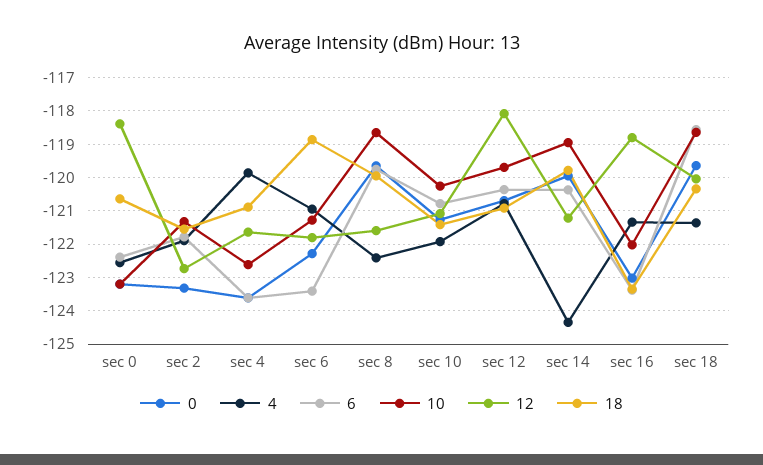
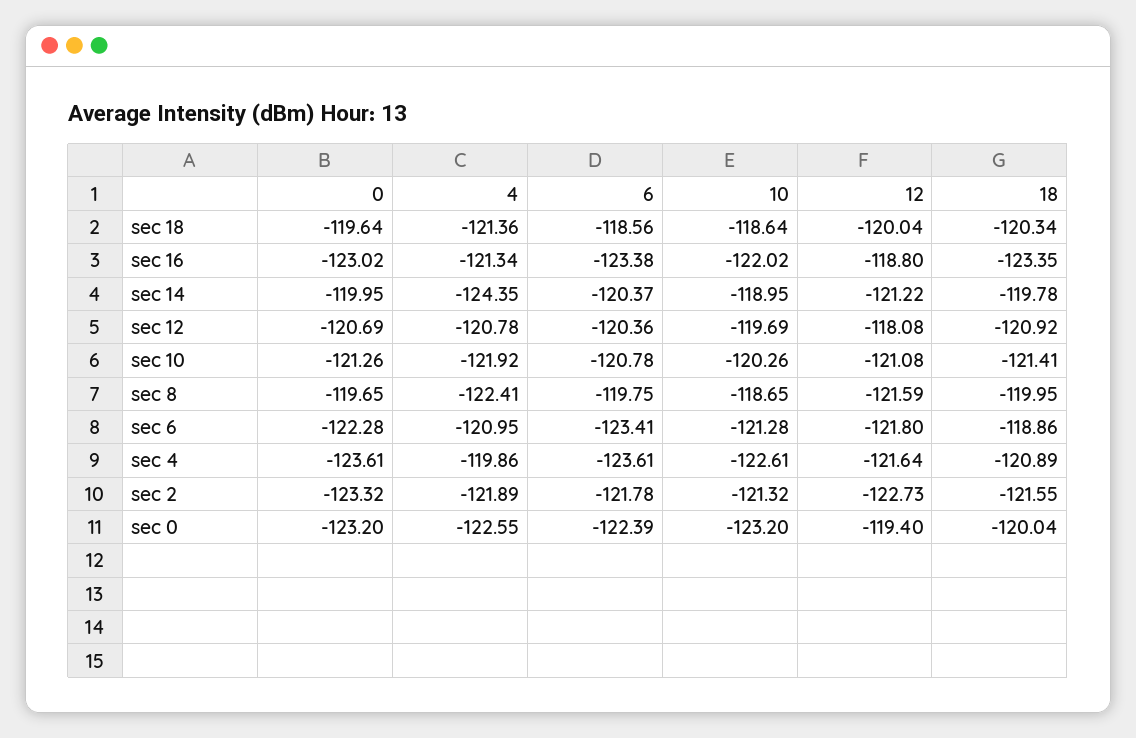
12, sec 0: -118.4 -> -119.4
18, sec 0: -120.6 -> -120.04

